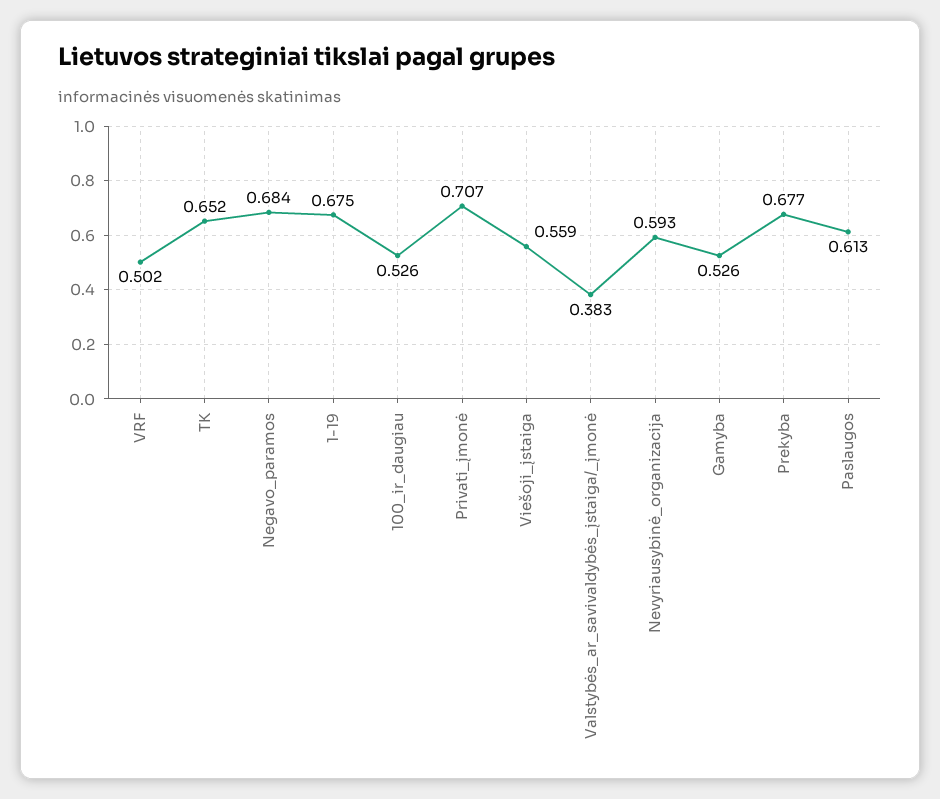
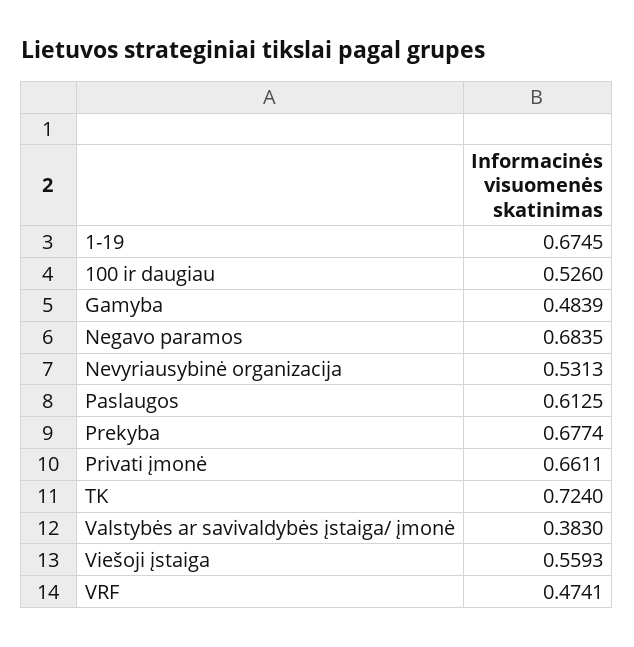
VRF: 0.502 -> 0.4741
TK: 0.652 -> 0.724
Privati_įmonė: 0.707 -> 0.6611
Nevyriausybinė_organizacija: 0.593 -> 0.5313
Gamyba: 0.526 -> 0.4839

